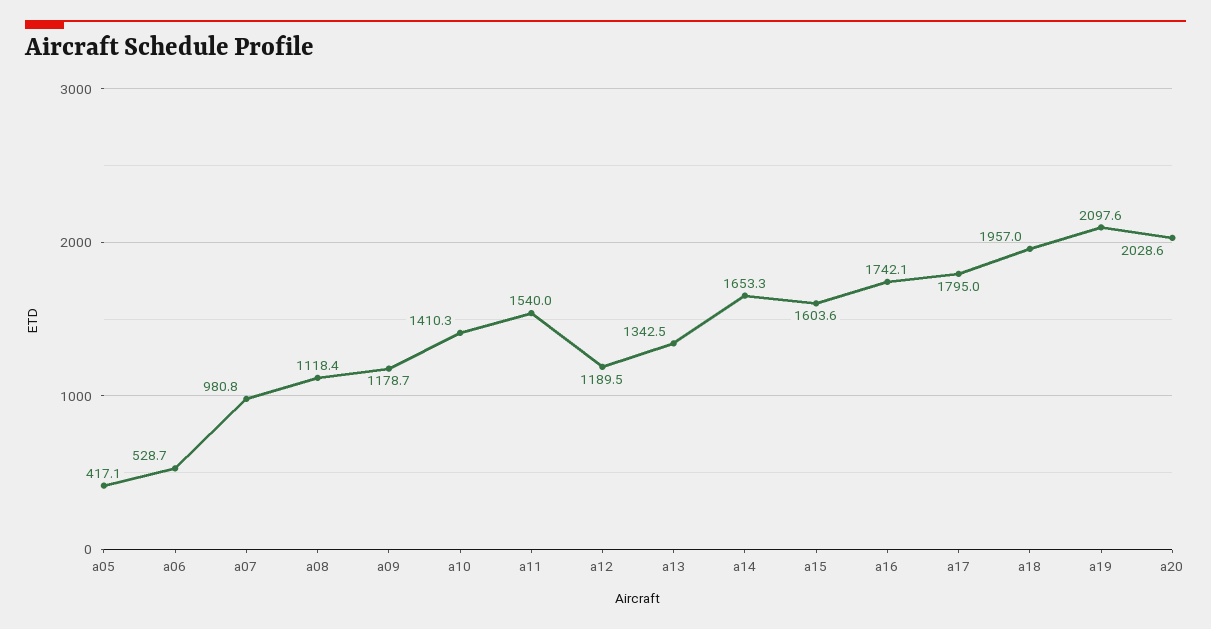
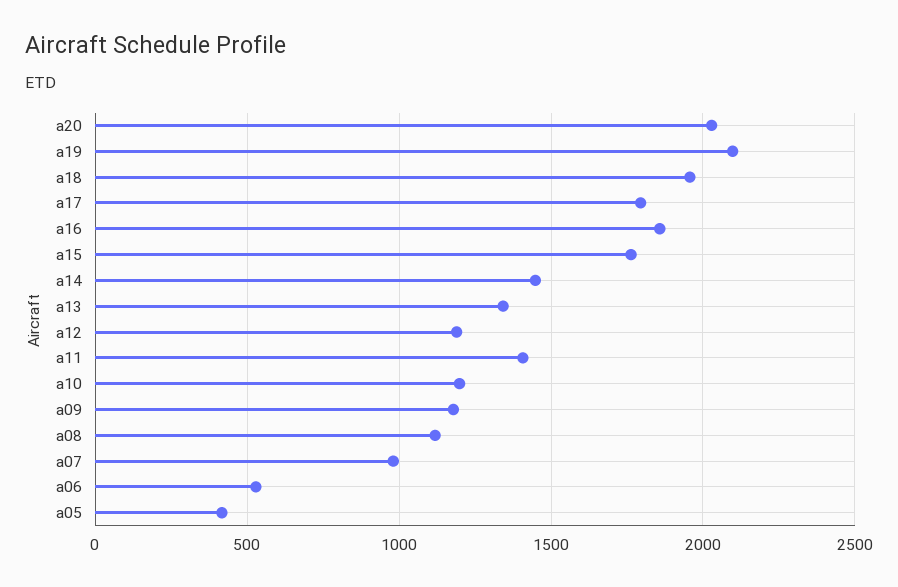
a10: 1410.3 -> 1200
a11: 1540 -> 1400
a14: 1653.3 -> 1450
a15: 1603.6 -> 1750
a16: 1742.1 -> 1850

